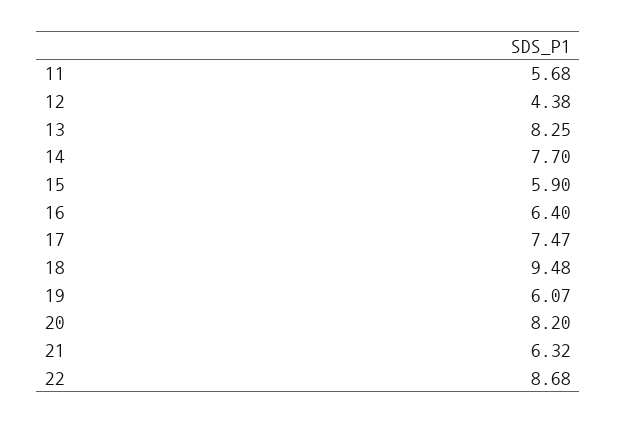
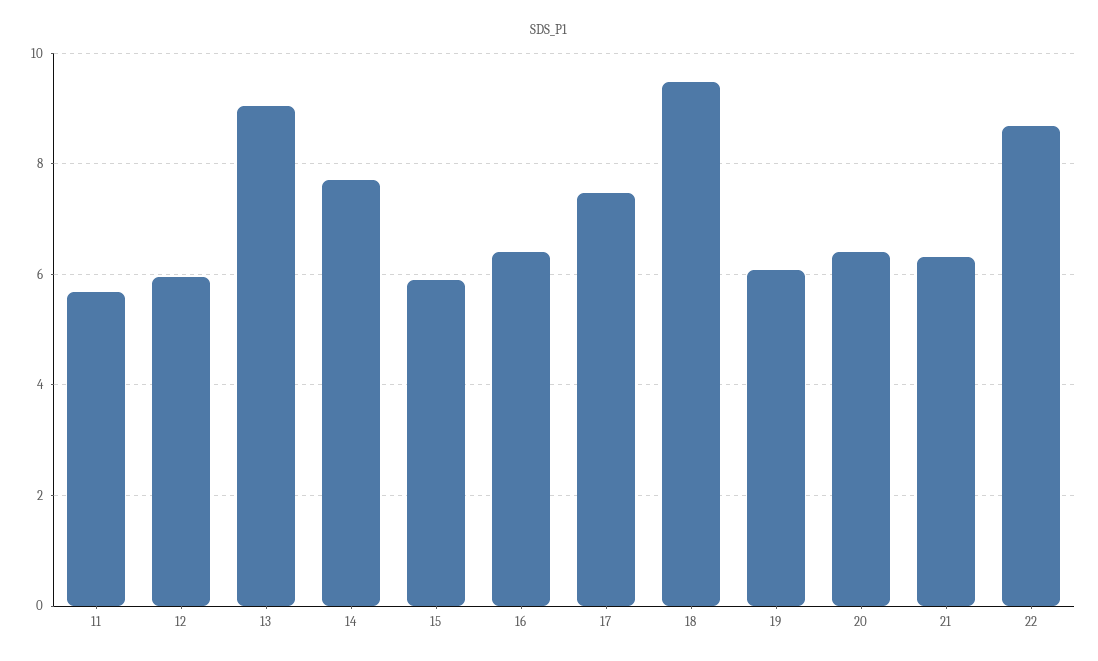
12: 4.38 -> 6
13: 8.25 -> 9
20: 8.2 -> 6.4

